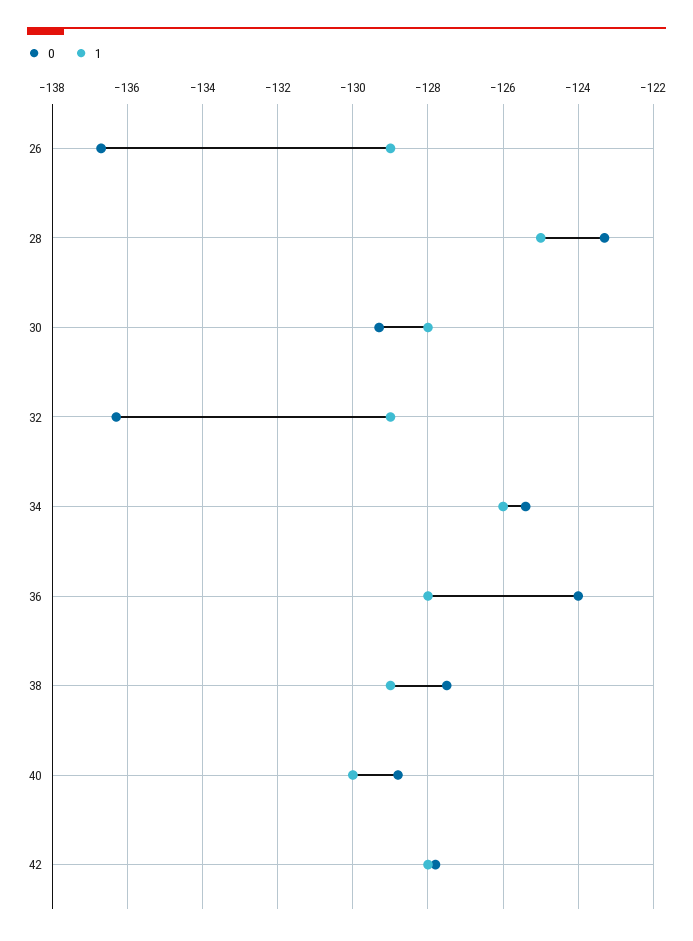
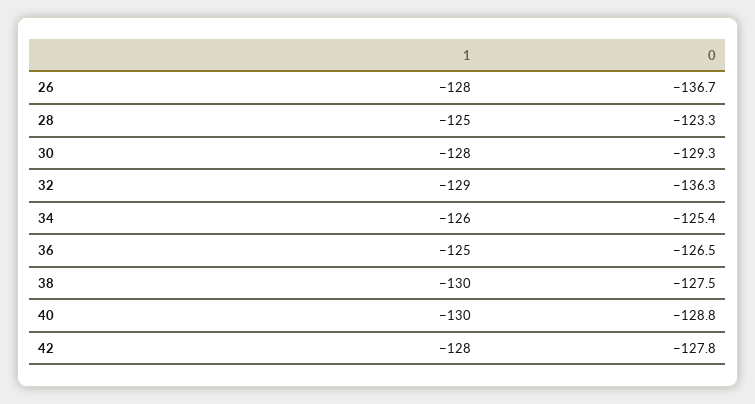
1, 26: -129 -> -128
0, 36: -124 -> -126.5
1, 36: -128 -> -125
1, 38: -129 -> -130

